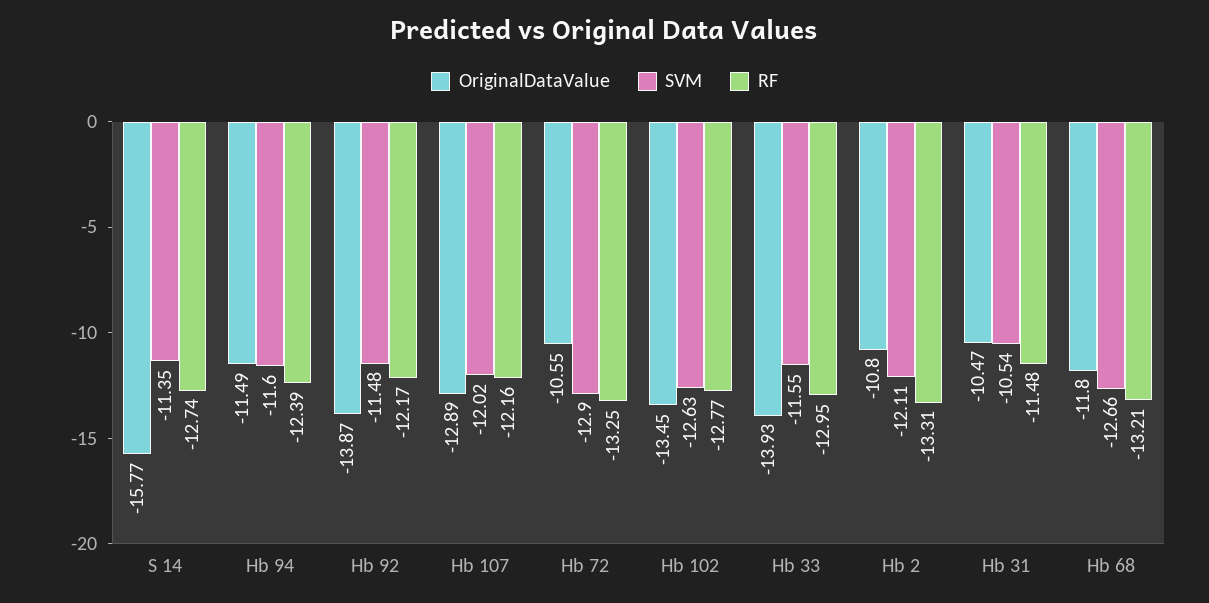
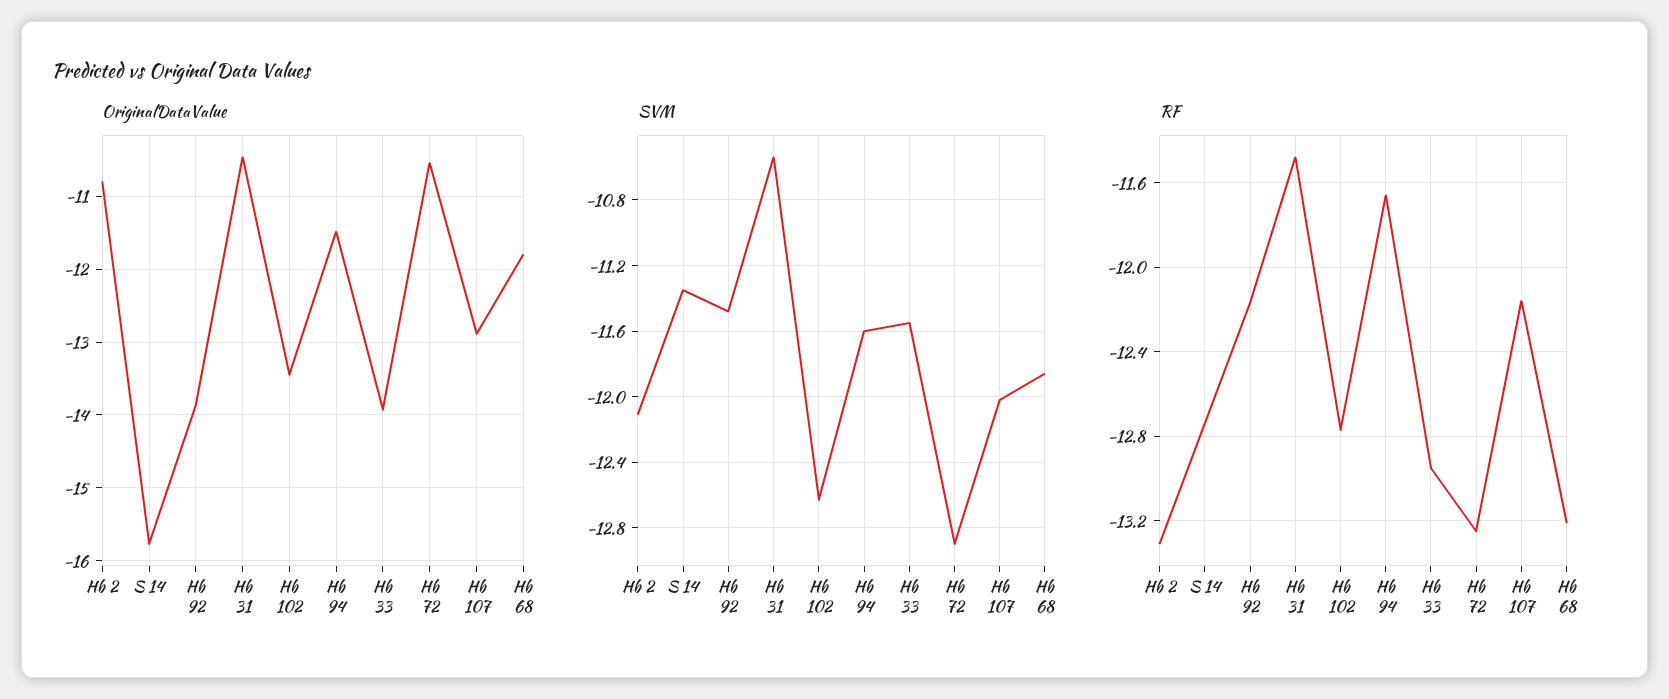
RF, Hb 94: -12.39 -> -11.65
SVM, Hb 68: -12.66 -> -11.85

